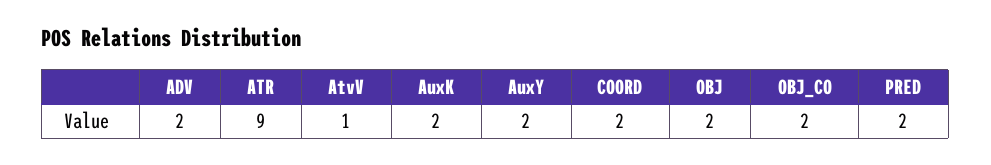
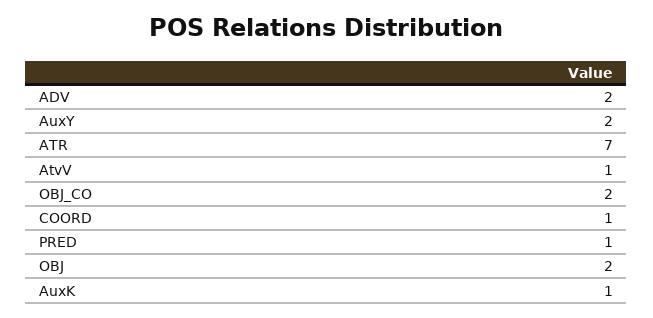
ATR: 9 -> 7
AuxK: 2 -> 1
COORD: 2 -> 1
PRED: 2 -> 1

